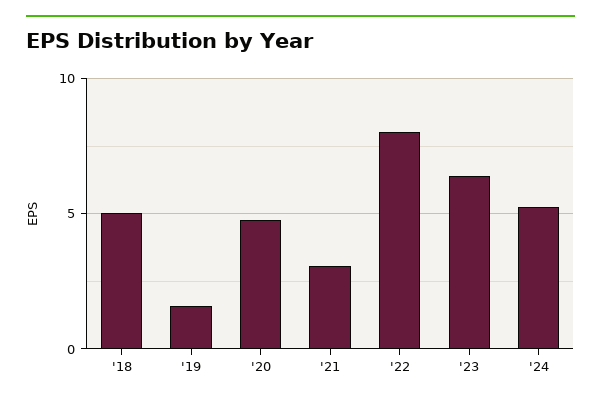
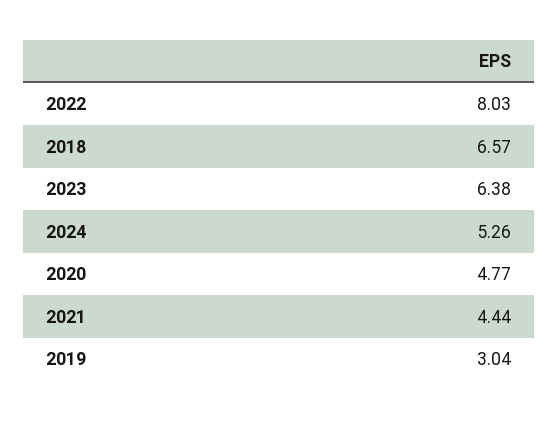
'18: 5 -> 6.57
'19: 1.5 -> 3.04
'21: 3 -> 4.44

